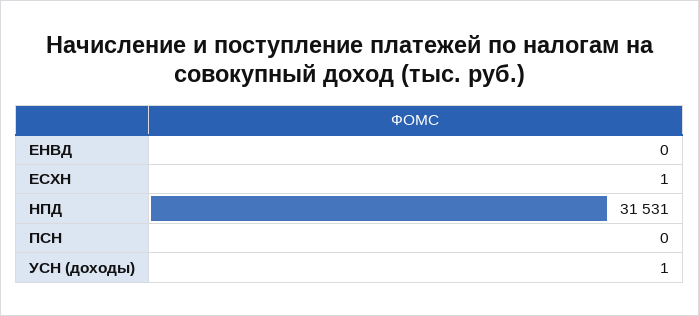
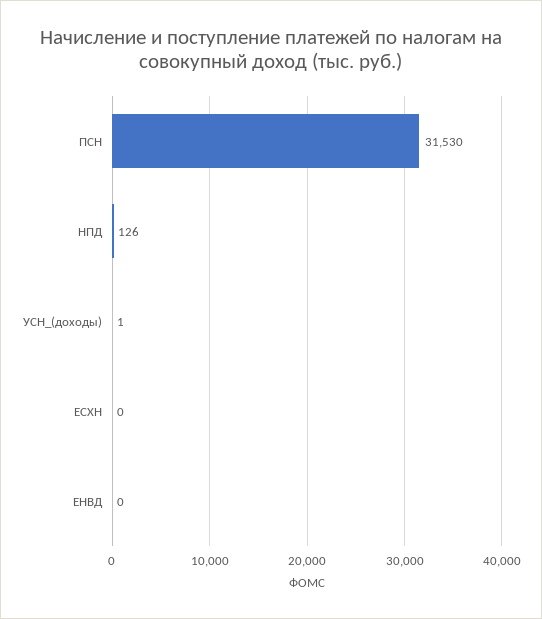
ЕСХН: 1 -> 0
НПД: 31531 -> 126
ПСН: 0 -> 31530

